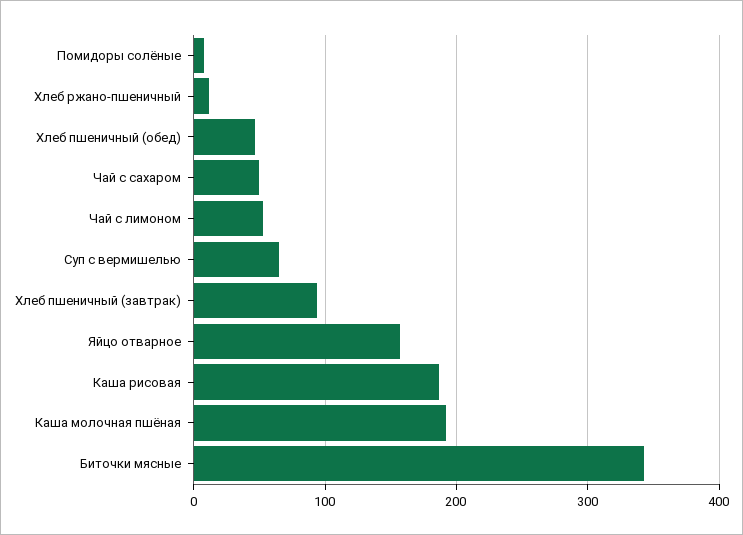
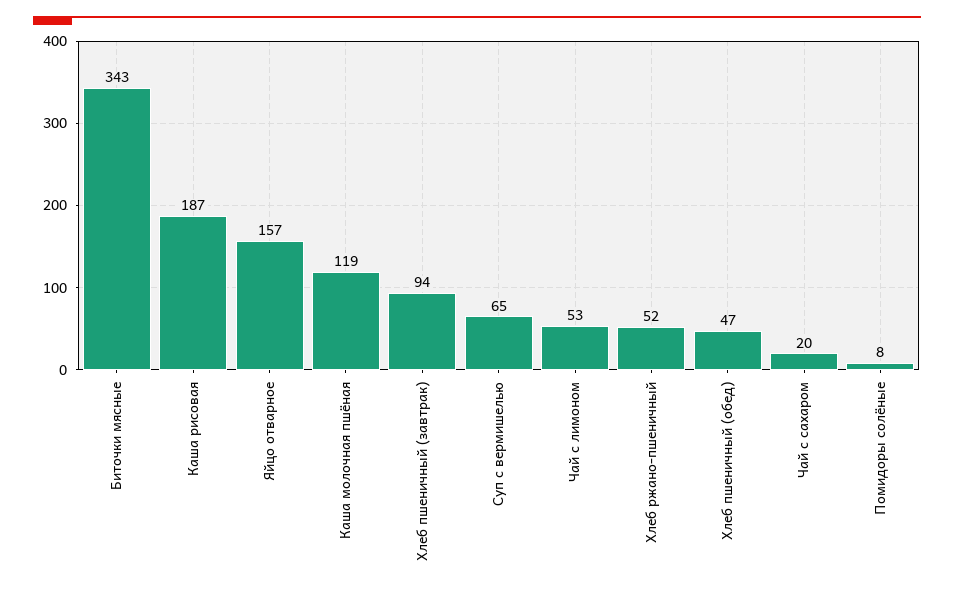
Хлеб ржано-пшеничный: 10 -> 52
Чай с сахаром: 50 -> 20
Каша молочная пшёная: 190 -> 119

